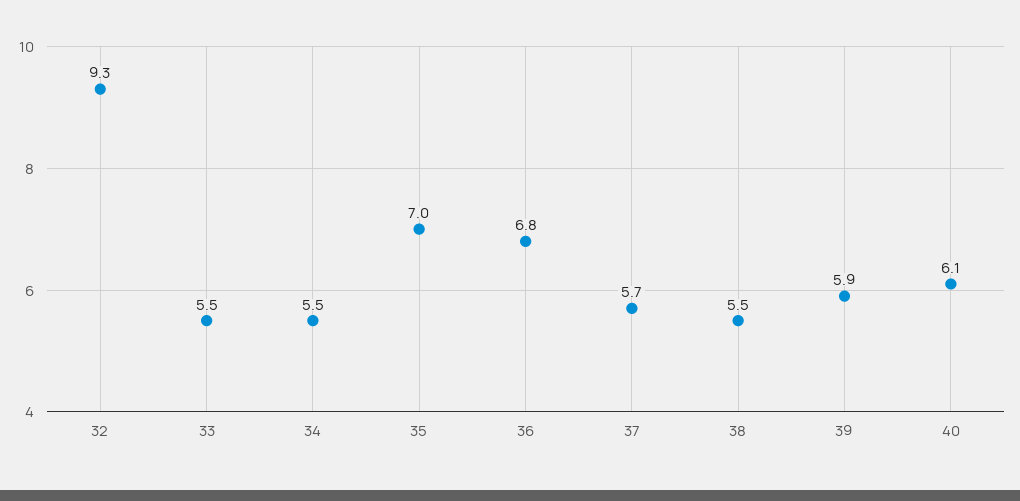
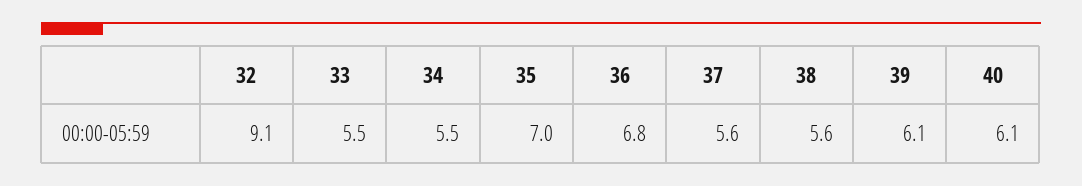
32: 9.3 -> 9.1
37: 5.7 -> 5.6
38: 5.5 -> 5.6
39: 5.9 -> 6.1

